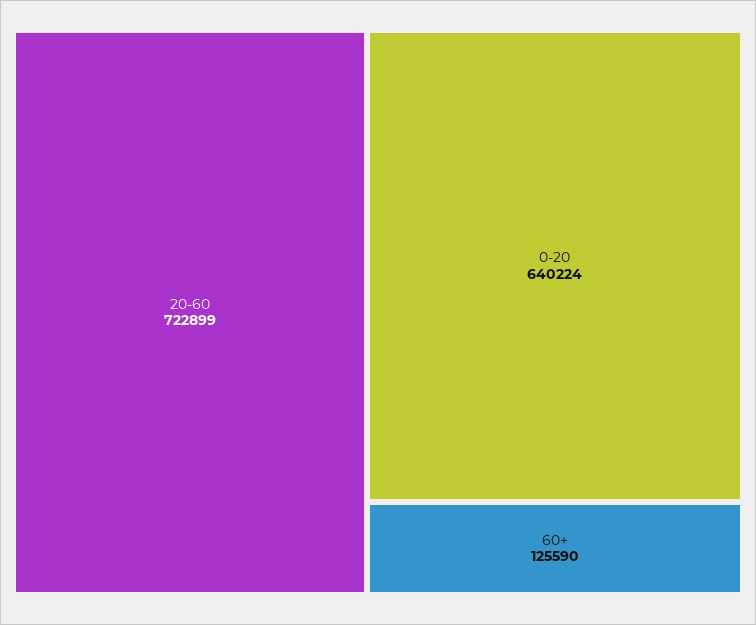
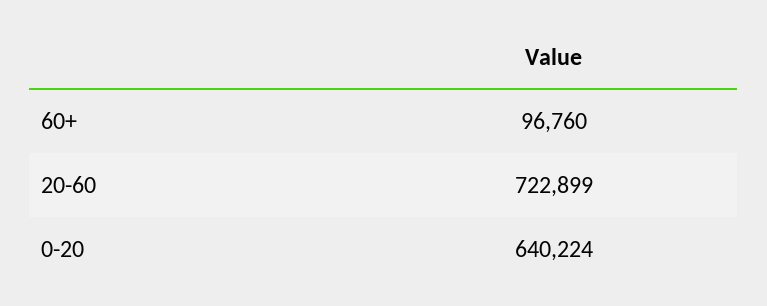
60+: 125590 -> 96760

